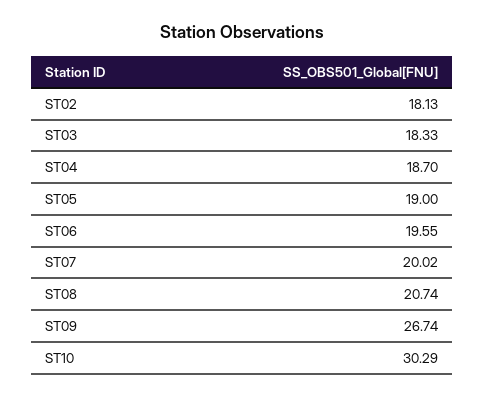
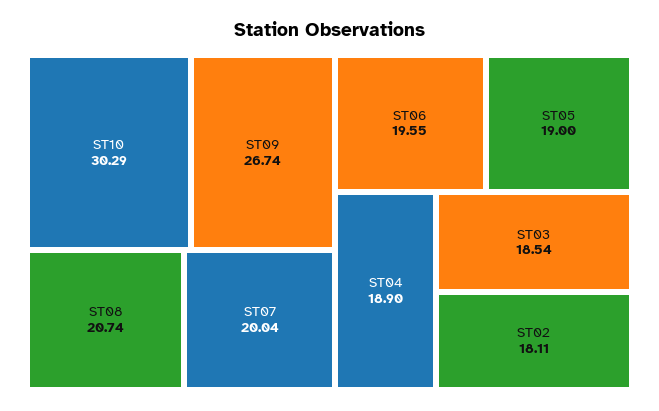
ST02: 18.13 -> 18.11
ST03: 18.33 -> 18.54
ST04: 18.7 -> 18.9
ST07: 20.02 -> 20.04

